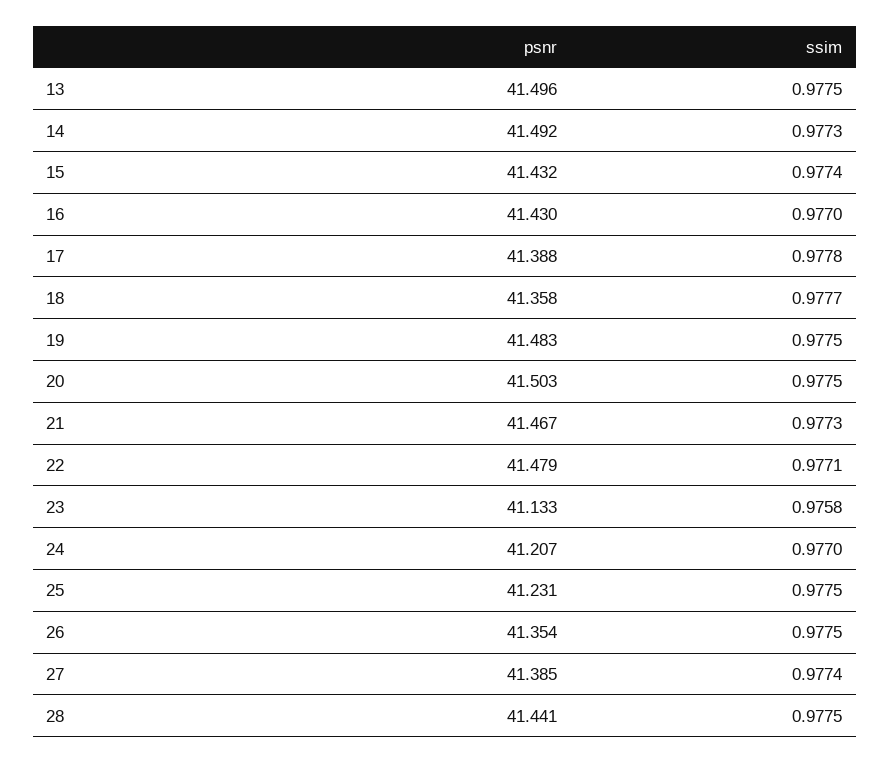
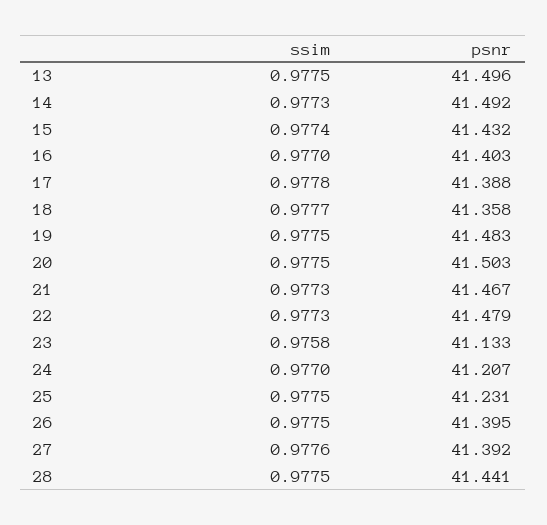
psnr, 16: 41.43 -> 41.403
ssim, 22: 0.9771 -> 0.9773
psnr, 26: 41.354 -> 41.395
psnr, 27: 41.385 -> 41.392
ssim, 27: 0.9774 -> 0.9776

